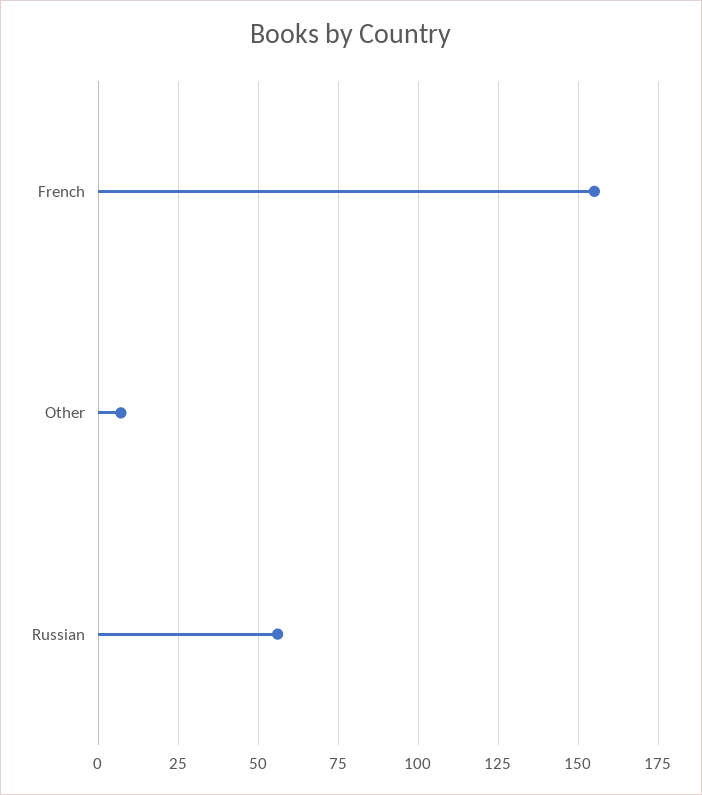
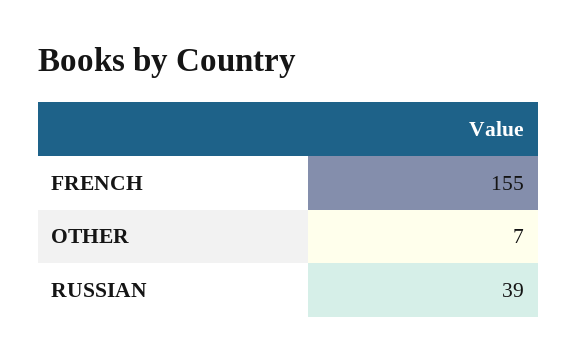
Russian: 55 -> 39

